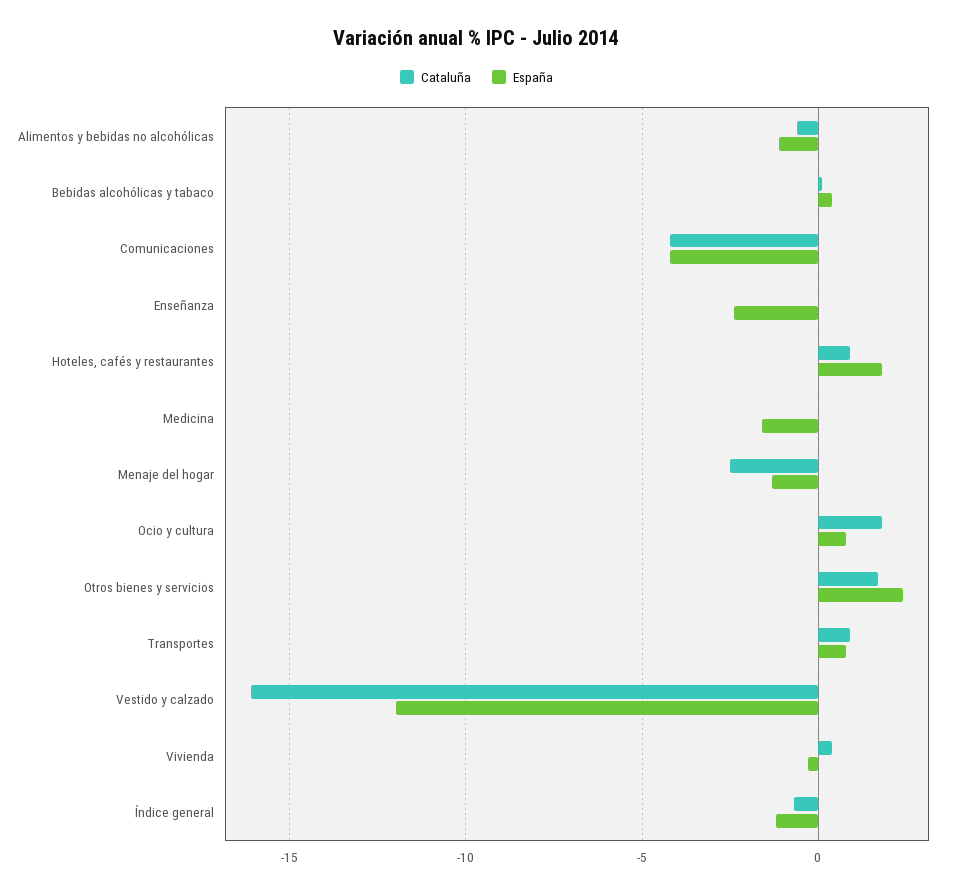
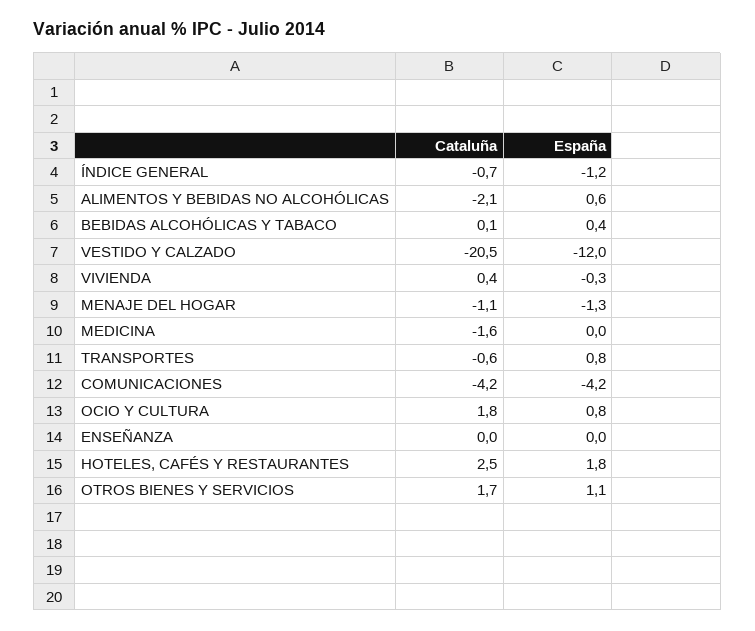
Cataluña, Alimentos y bebidas no alcohólicas: -0.5 -> -2.1
España, Alimentos y bebidas no alcohólicas: -1 -> 0.6
España, Enseñanza: -2.5 -> 0
Cataluña, Hoteles, cafés y restaurantes: 1 -> 2.5
Cataluña, Medicina: 0 -> -1.6
España, Medicina: -1.5 -> 0
Cataluña, Menaje del hogar: -2.5 -> -1.1
España, Otros bienes y servicios: 2.5 -> 1.1
Cataluña, Transportes: 1 -> -0.6
Cataluña, Vestido y calzado: -16 -> -20.5

